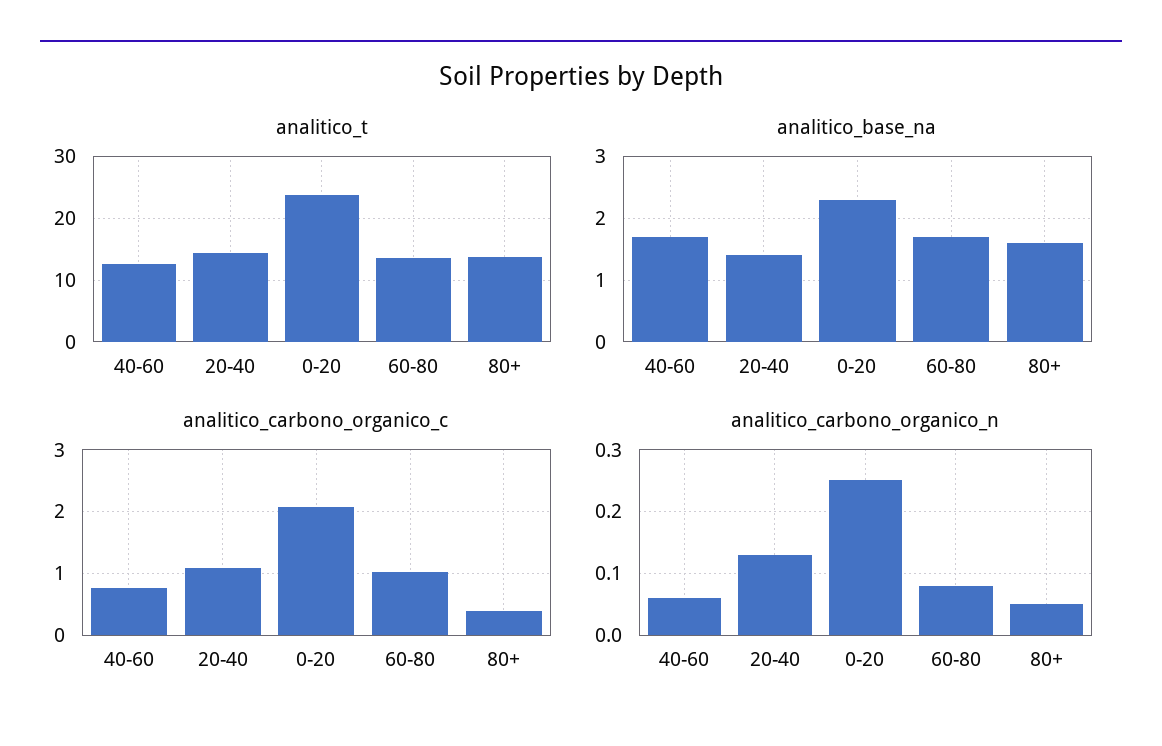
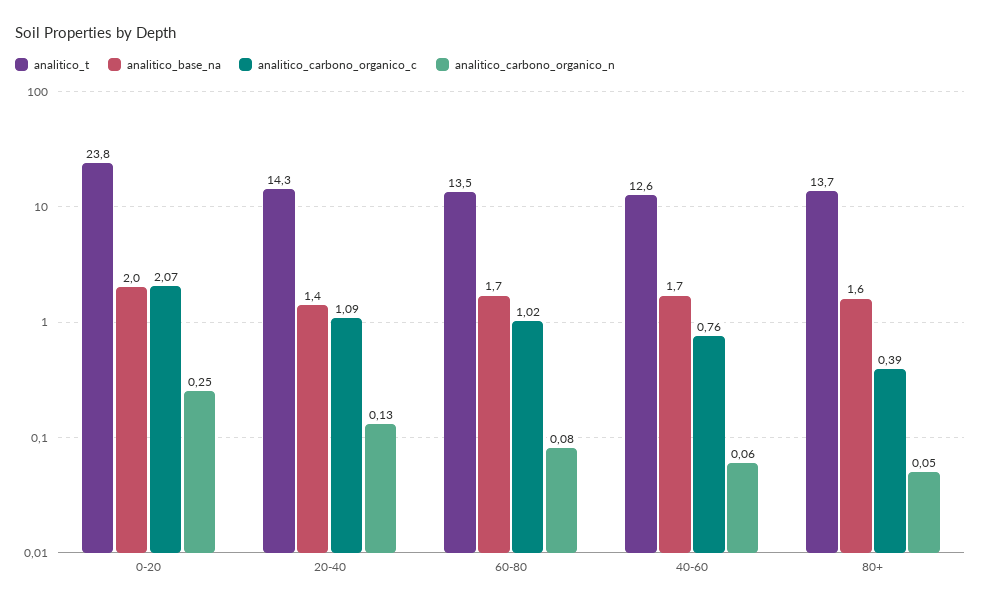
analitico_base_na, 0-20: 2.3 -> 2

